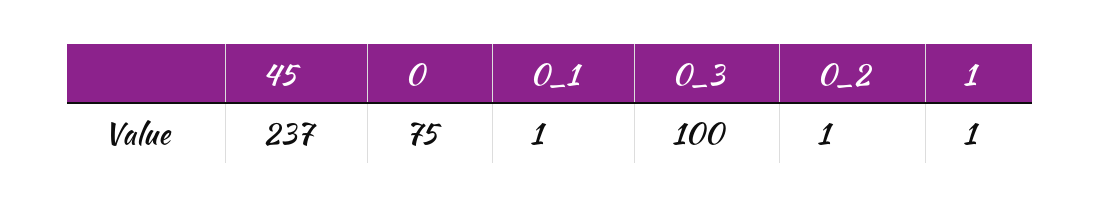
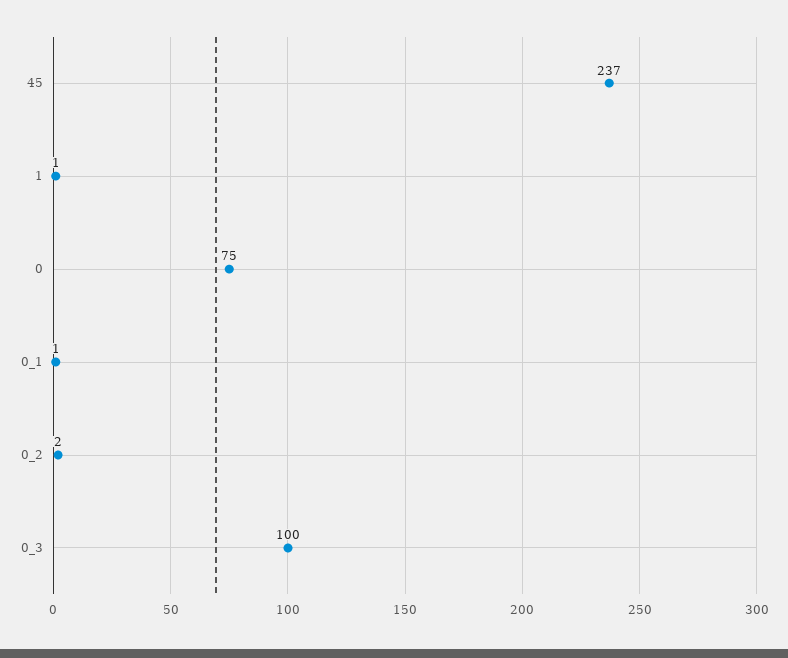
0_2: 1 -> 2

